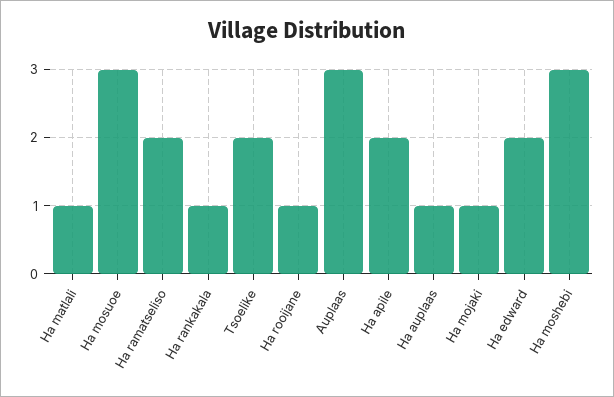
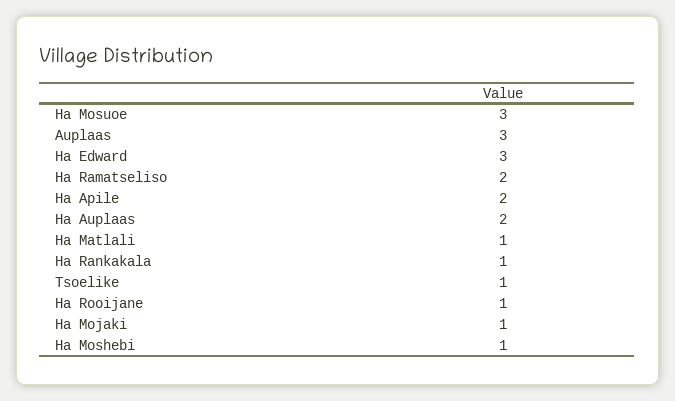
Tsoelike: 2 -> 1
Ha auplaas: 1 -> 2
Ha edward: 2 -> 3
Ha moshebi: 3 -> 1

